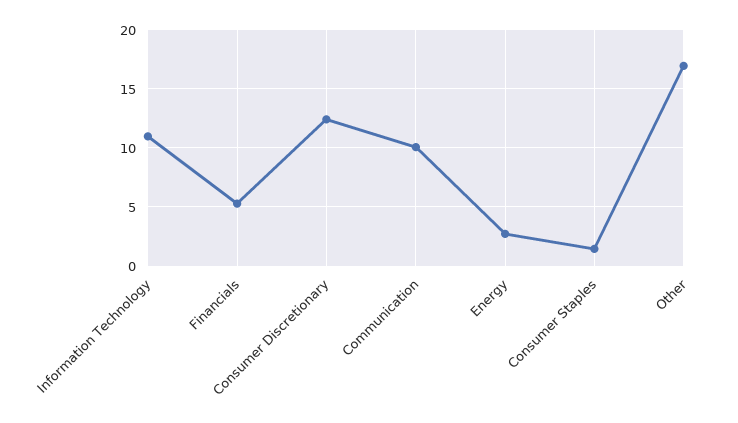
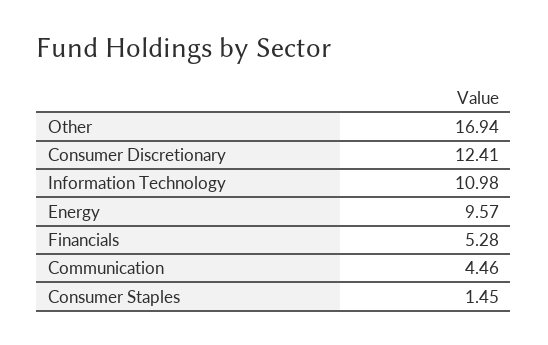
Communication: 10 -> 4.46
Energy: 3 -> 9.57

